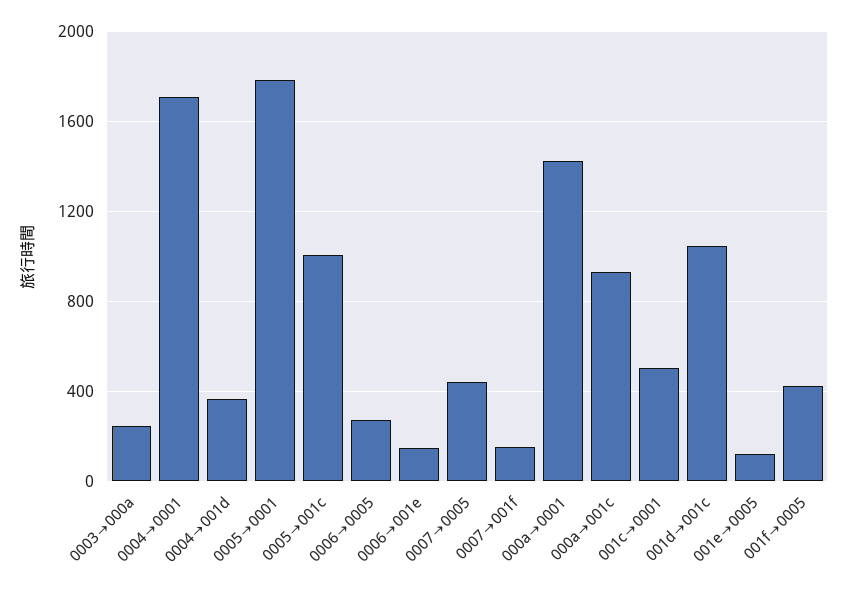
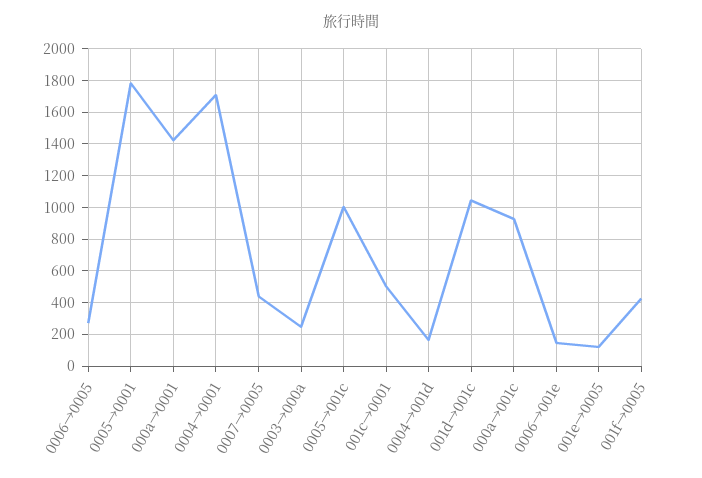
0004→001d: 350 -> 150
0007→001f: 150 -> none

